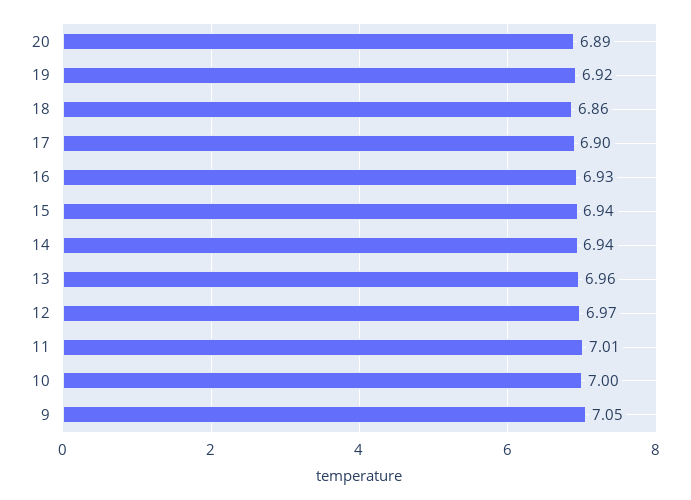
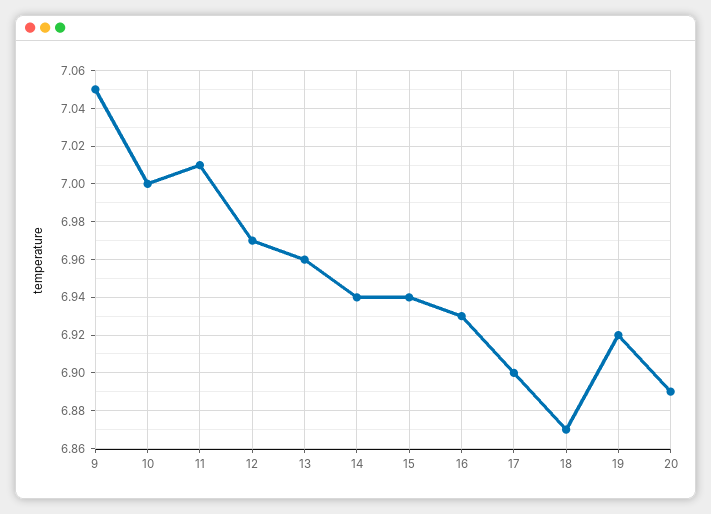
18: 6.86 -> 6.87

